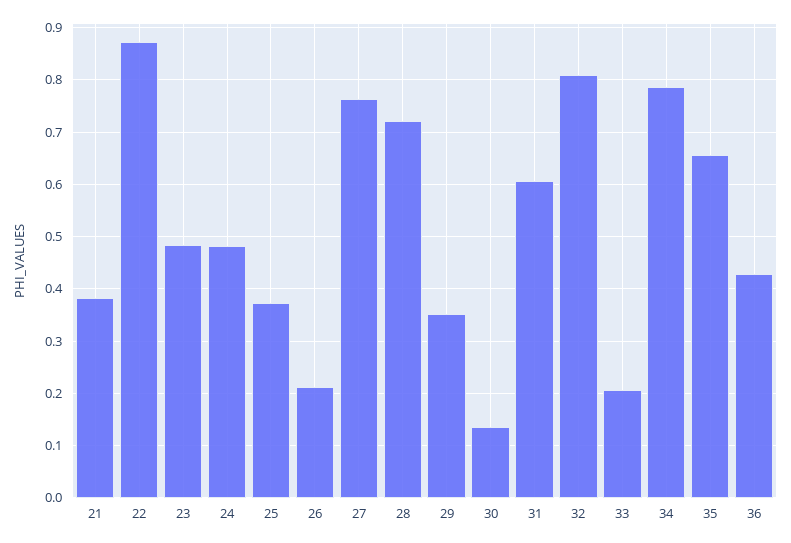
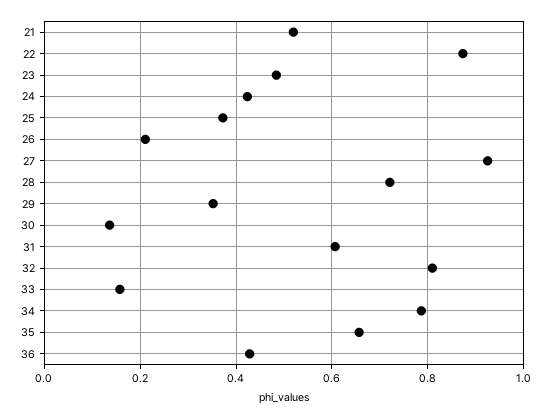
21: 0.38 -> 0.52
24: 0.48 -> 0.42
27: 0.76 -> 0.92
33: 0.2 -> 0.16

